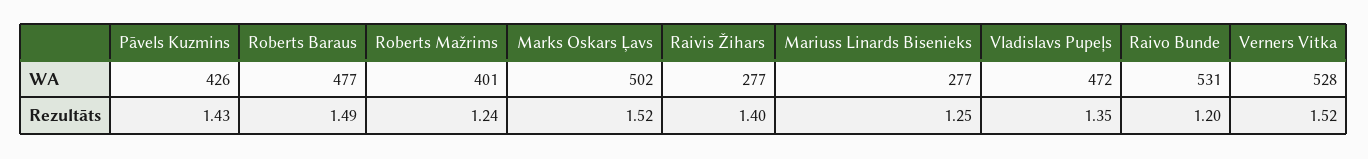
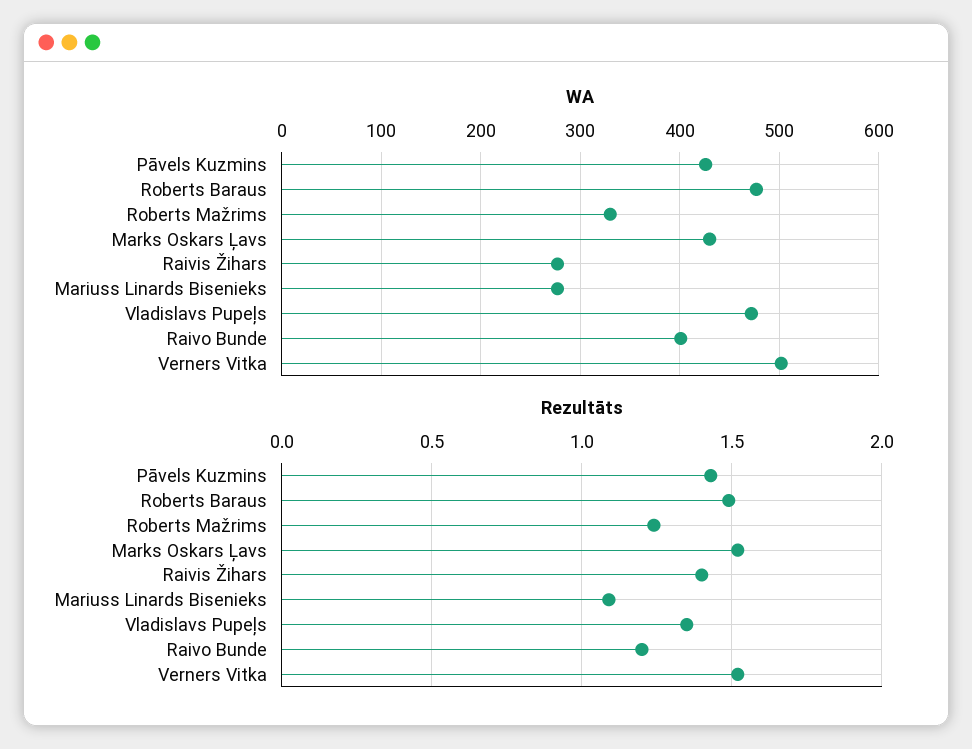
WA, Roberts Mažrims: 401 -> 330
WA, Marks Oskars Ļavs: 502 -> 430
WA, Raivo Bunde: 531 -> 400
WA, Verners Vitka: 528 -> 500
Rezultāts, Mariuss Linards Bisenieks: 1.25 -> 1.1

